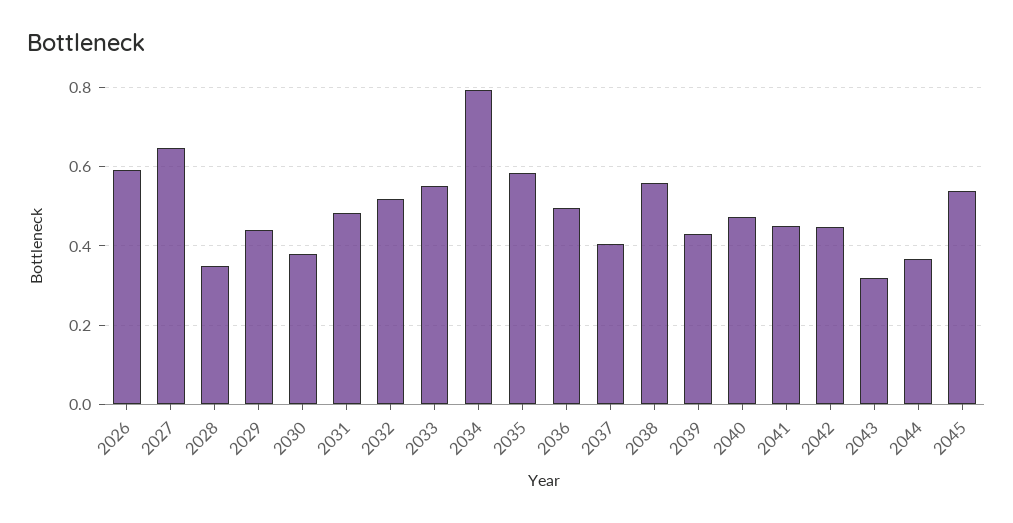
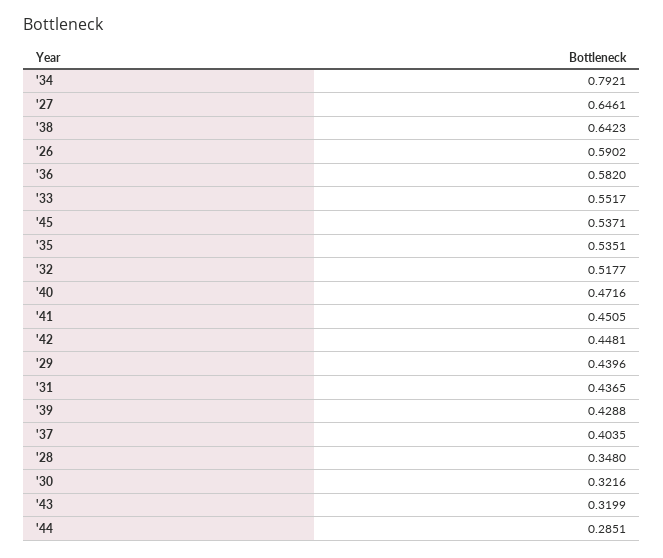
2030: 0.38 -> 0.3216
2031: 0.48 -> 0.4365
2035: 0.58 -> 0.5351
2036: 0.5 -> 0.582
2038: 0.56 -> 0.6423
2044: 0.36 -> 0.2851

